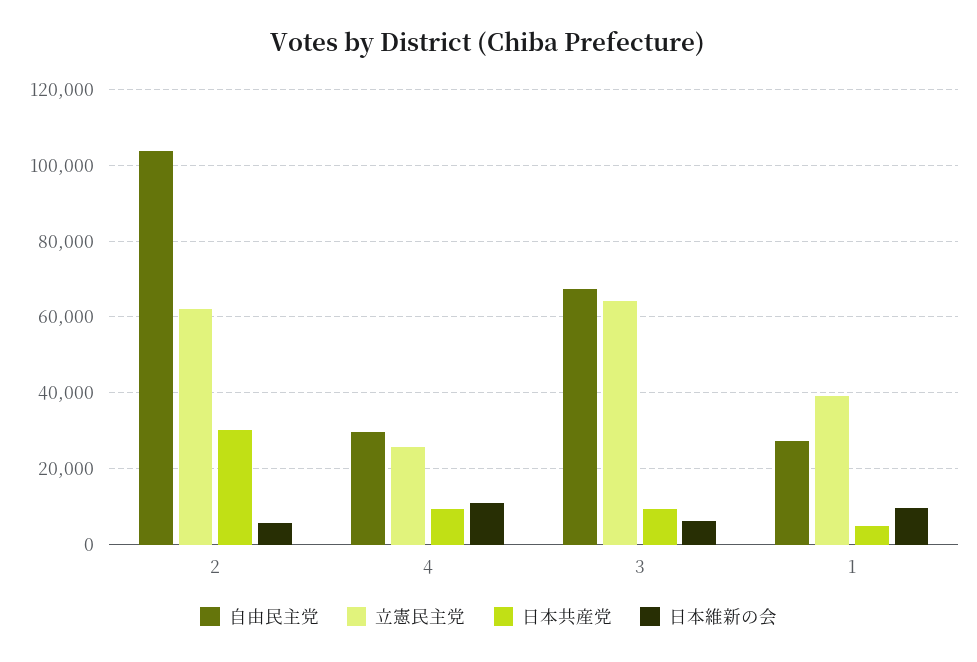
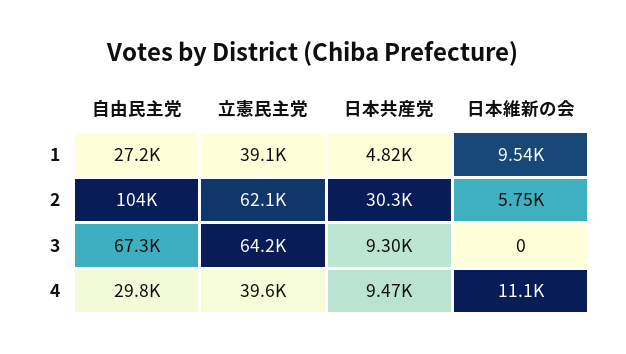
立憲民主党, 4: 26000 -> 39600
日本維新の会, 3: 6000 -> 0

